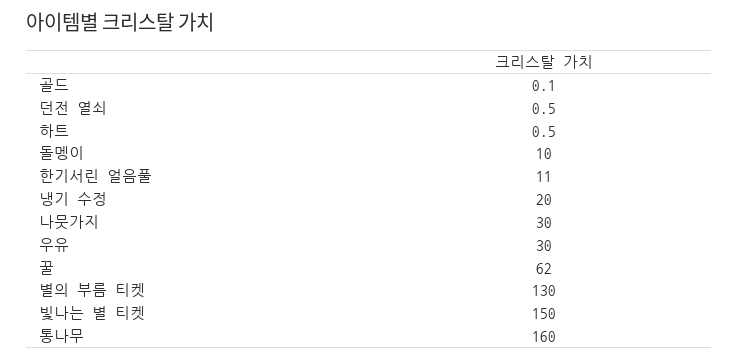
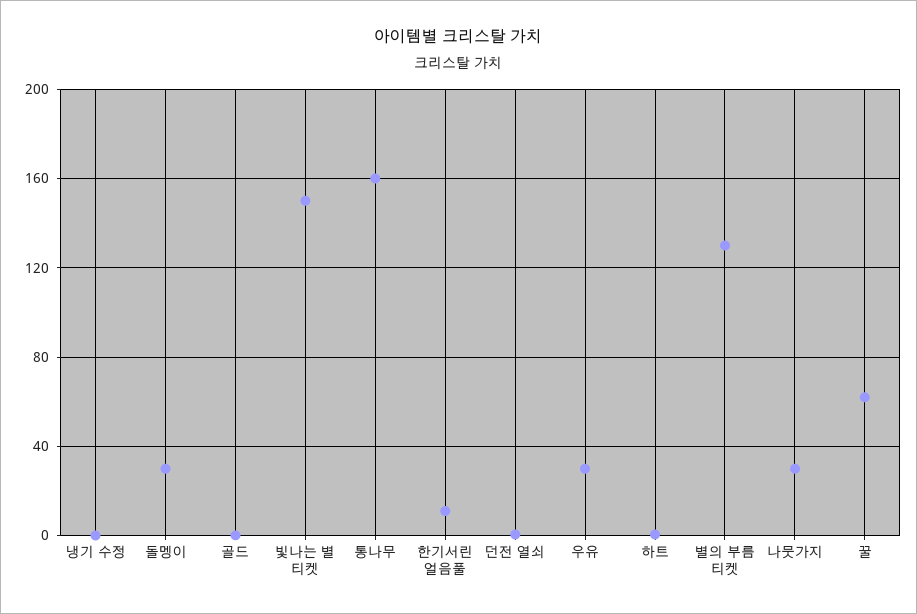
돌멩이: 10 -> 30
냉기 수정: 20 -> 0

